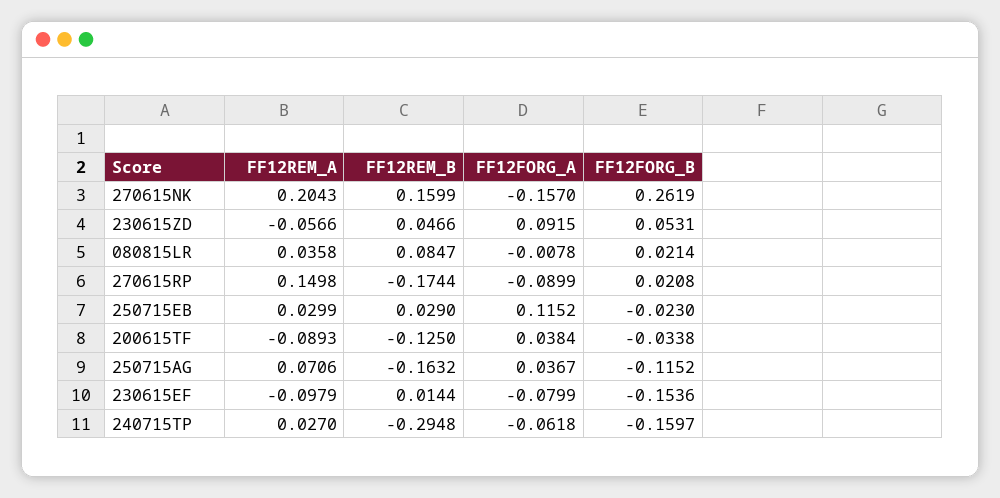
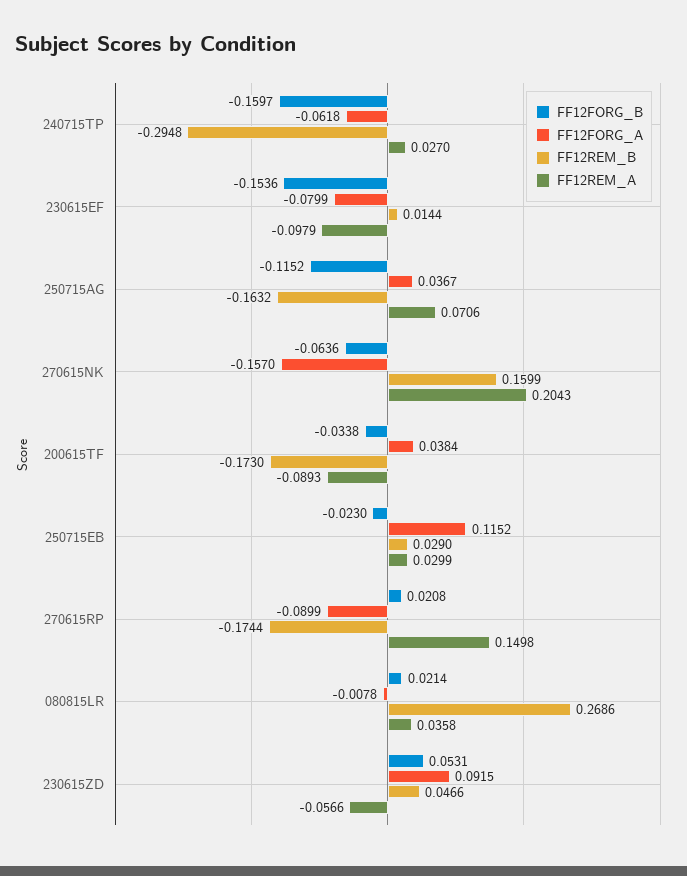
FF12FORG_B, 270615NK: 0.2619 -> -0.0636
FF12REM_B, 080815LR: 0.0847 -> 0.2686
FF12REM_B, 200615TF: -0.125 -> -0.173

